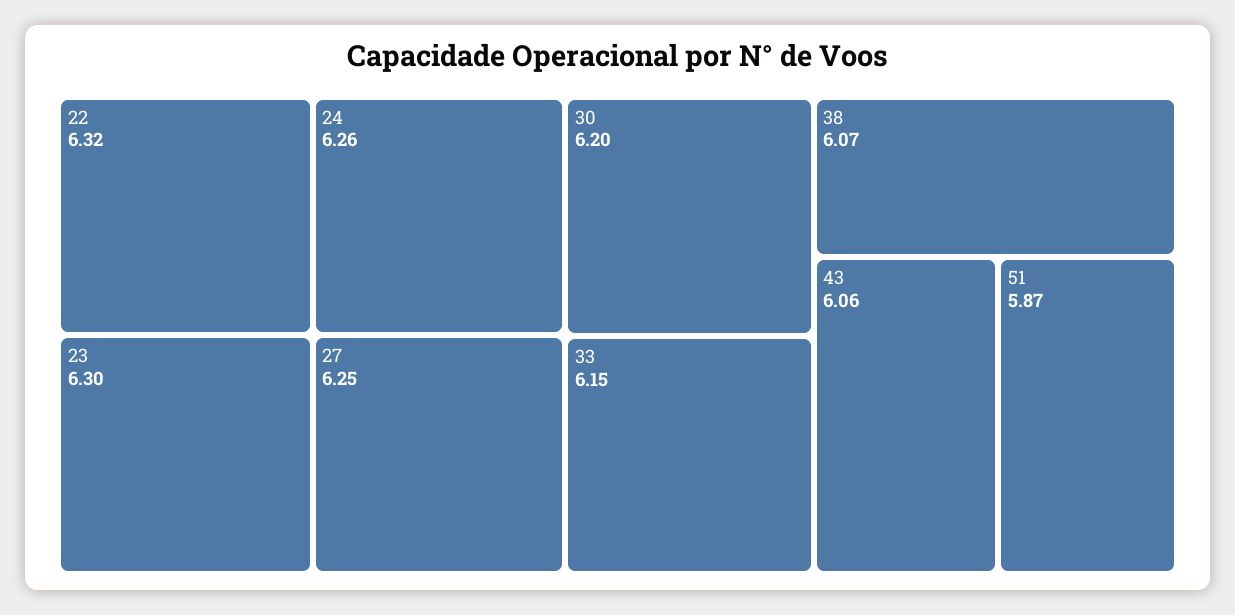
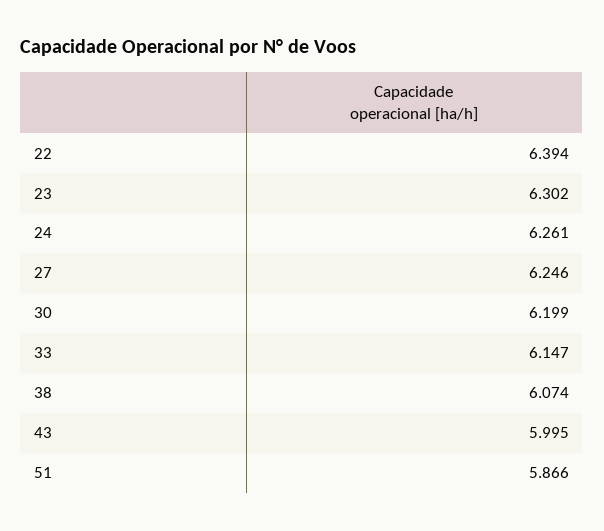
22: 6.32 -> 6.394
43: 6.06 -> 5.995

